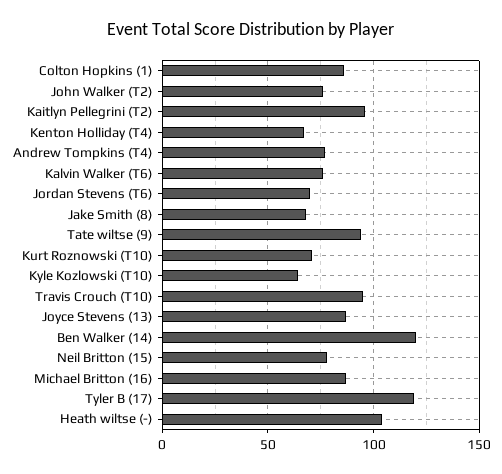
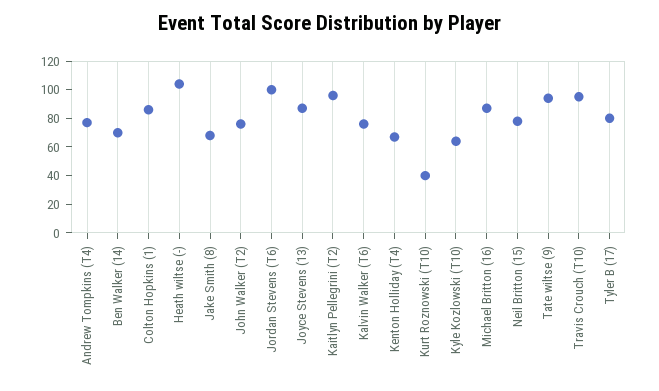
Jordan Stevens (T6): 70 -> 100
Kurt Roznowski (T10): 70 -> 40
Ben Walker (14): 120 -> 70
Tyler B (17): 120 -> 80

